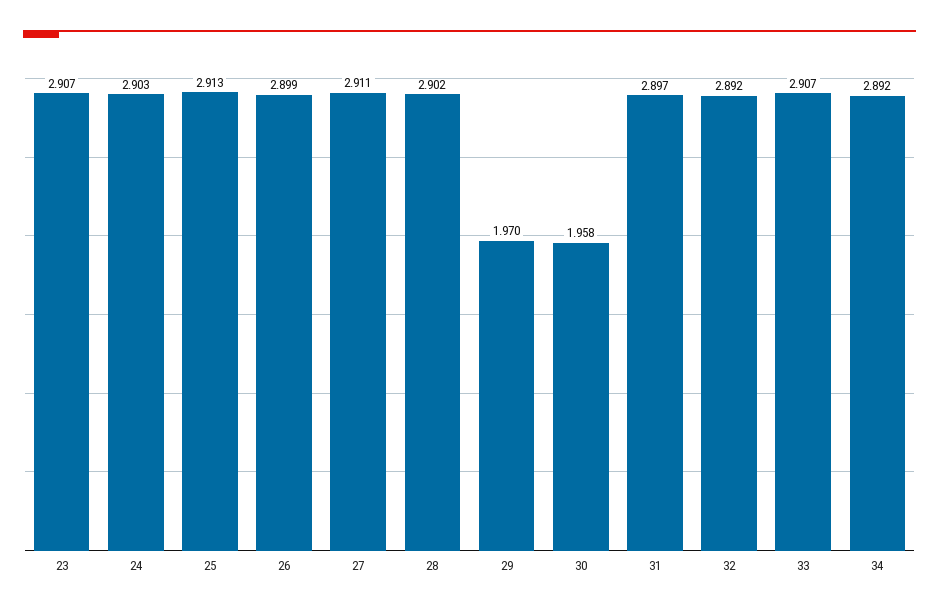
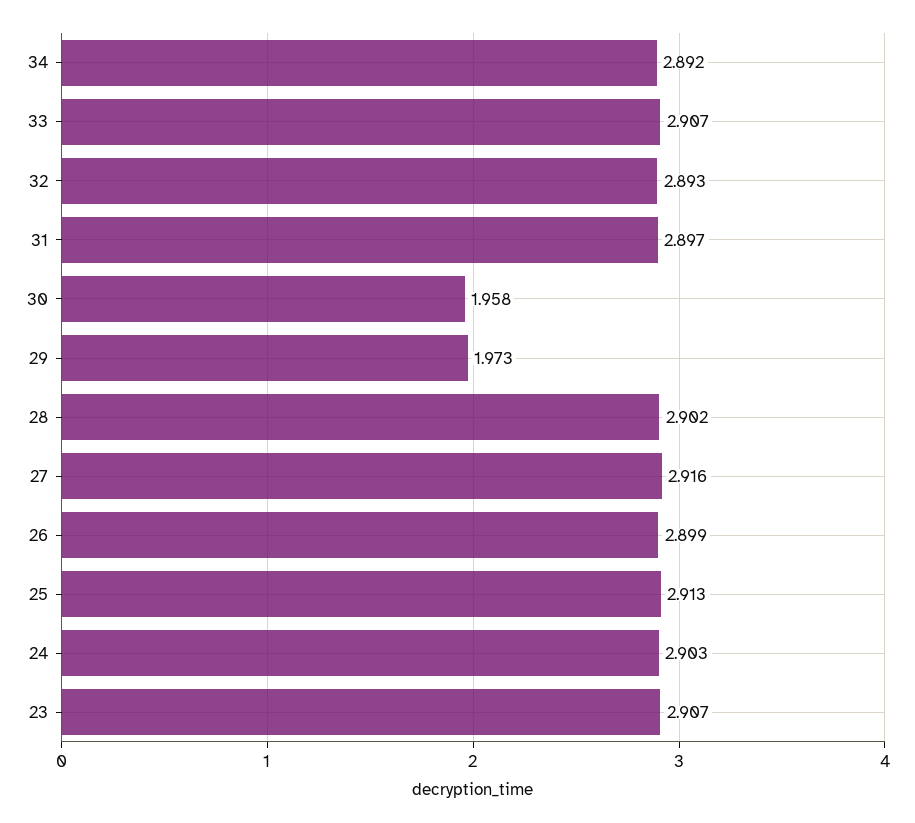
27: 2.911 -> 2.916
29: 1.97 -> 1.973
32: 2.892 -> 2.893

